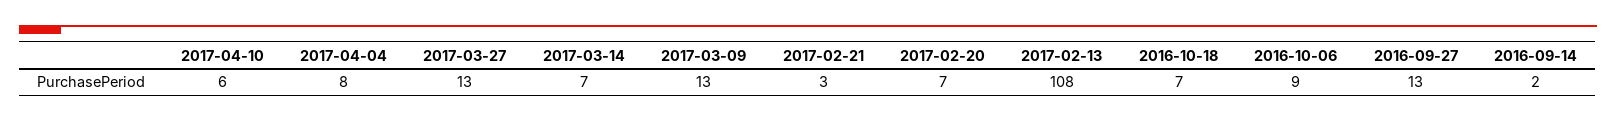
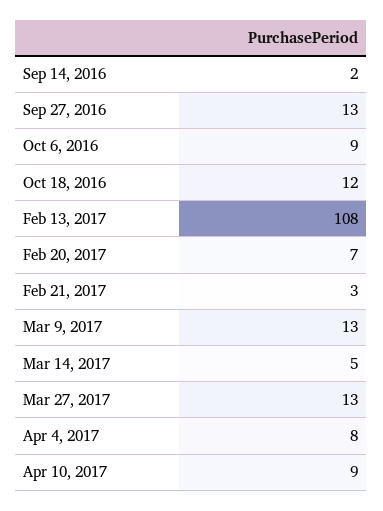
2017-04-10: 6 -> 9
2017-03-14: 7 -> 5
2016-10-18: 7 -> 12

